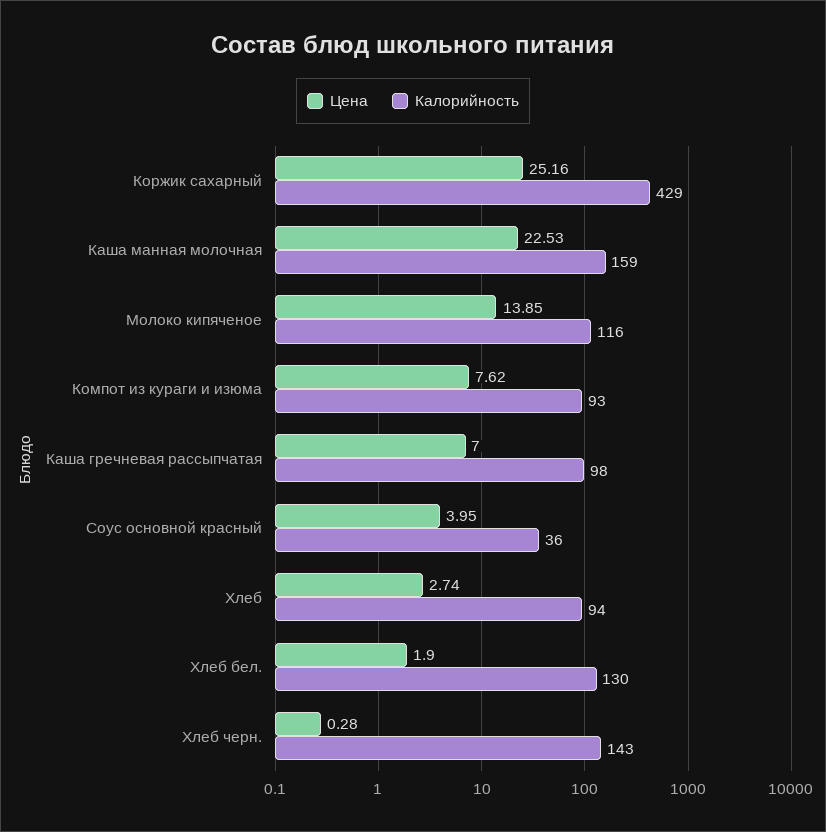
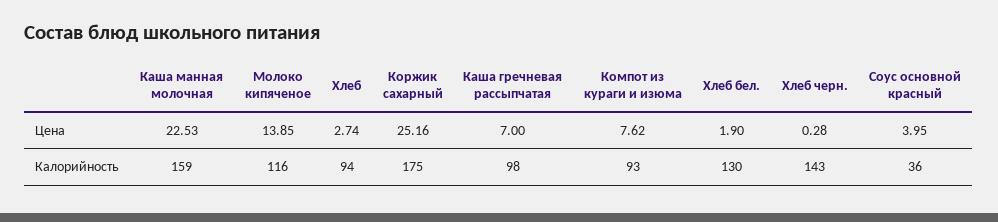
Калорийность, Коржик сахарный: 429 -> 175

